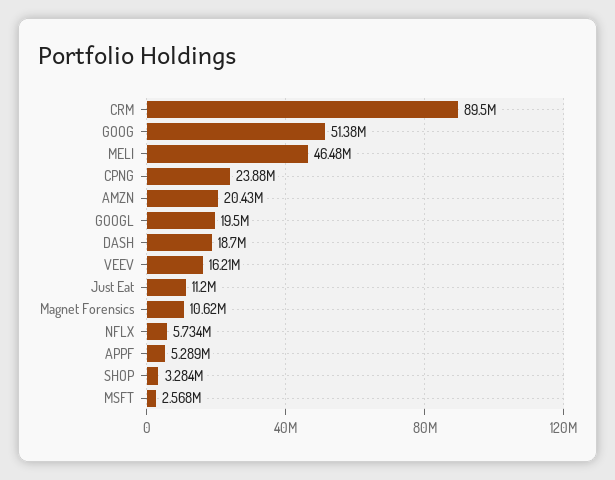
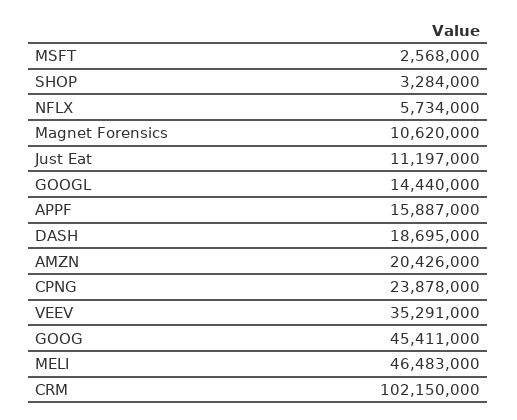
CRM: 89500000 -> 102150000
GOOG: 51380000 -> 45411000
GOOGL: 19500000 -> 14440000
VEEV: 16210000 -> 35291000
APPF: 5289000 -> 15887000

